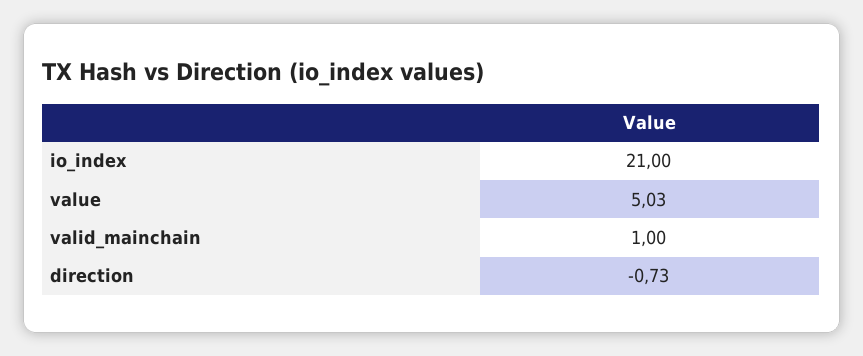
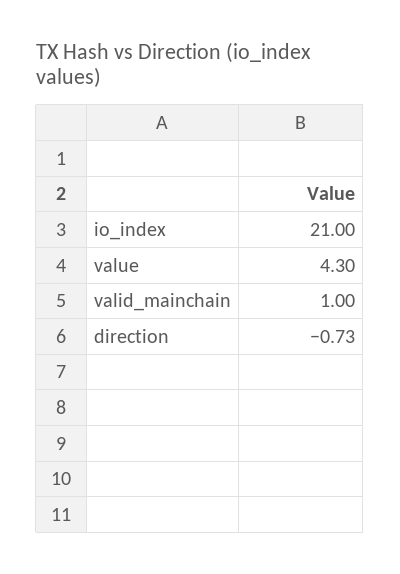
value: 5.03 -> 4.3

